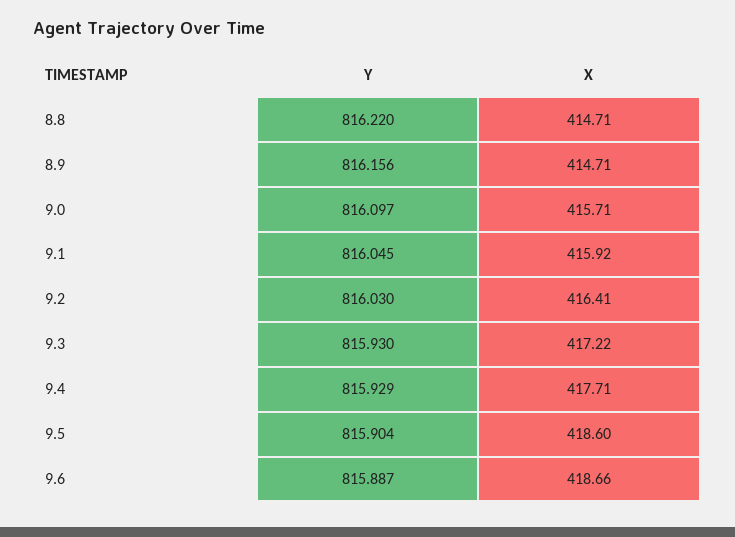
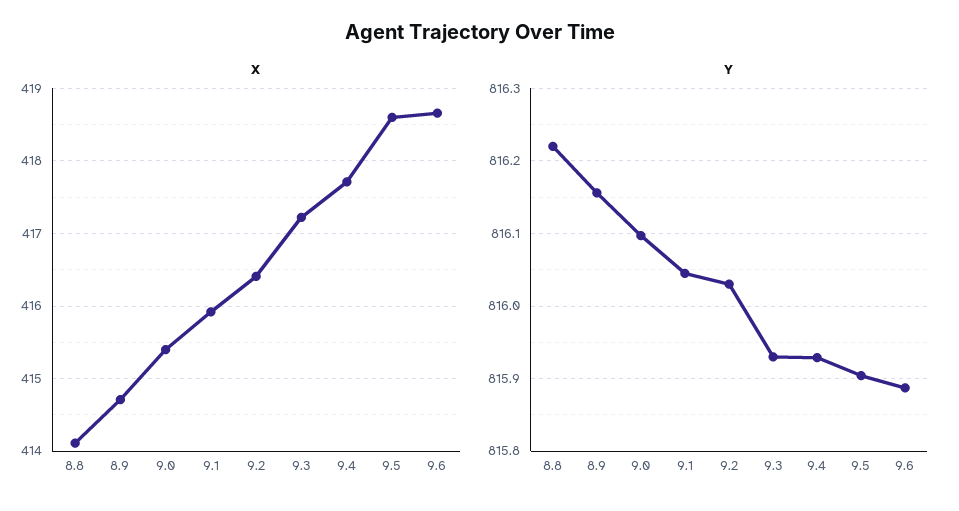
X, 8.8: 414.71 -> 414.1
X, 9.0: 415.71 -> 415.4

